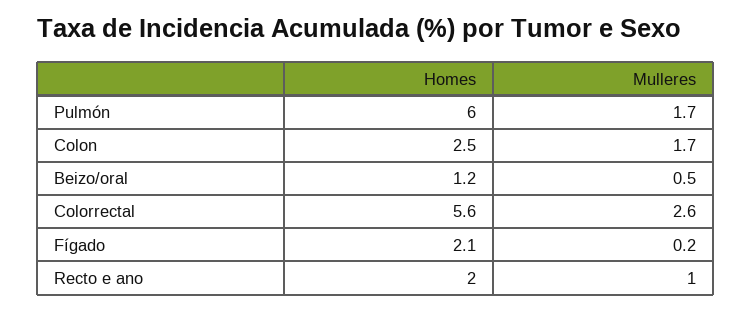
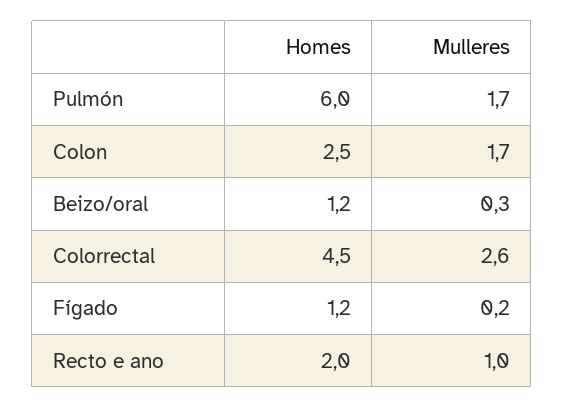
Mulleres, Beizo/oral: 0.5 -> 0.3
Homes, Colorrectal: 5.6 -> 4.5
Homes, Fígado: 2.1 -> 1.2

